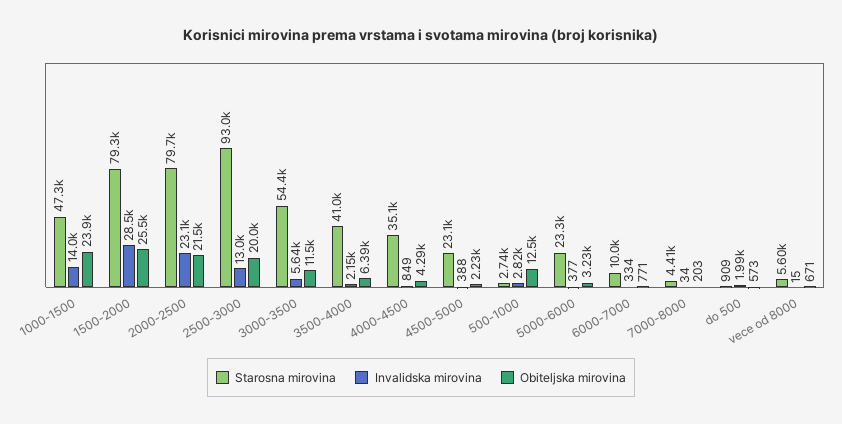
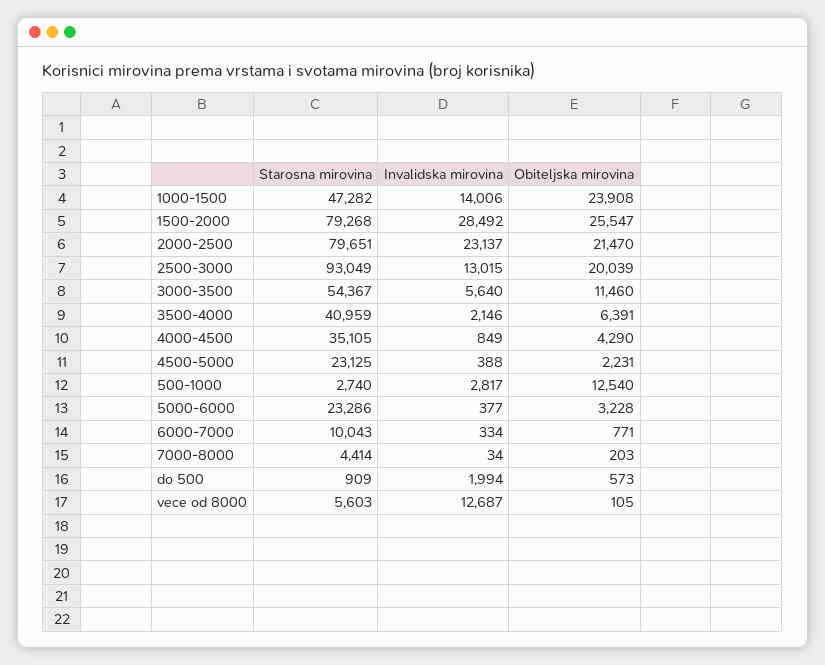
Invalidska mirovina, vece od 8000: 15 -> 12687
Obiteljska mirovina, vece od 8000: 671 -> 105

